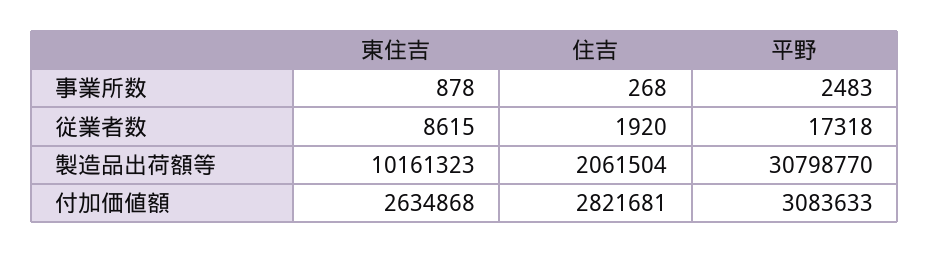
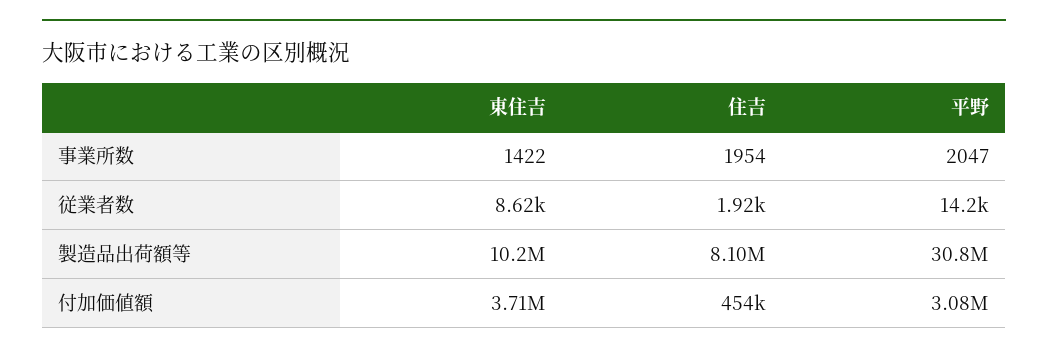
東住吉, 事業所数: 878 -> 1422
住吉, 事業所数: 268 -> 1954
平野, 事業所数: 2483 -> 2047
平野, 従業者数: 17318 -> 14200
住吉, 製造品出荷額等: 2061504 -> 8100000
東住吉, 付加価値額: 2634868 -> 3710000
住吉, 付加価値額: 2821681 -> 454000

